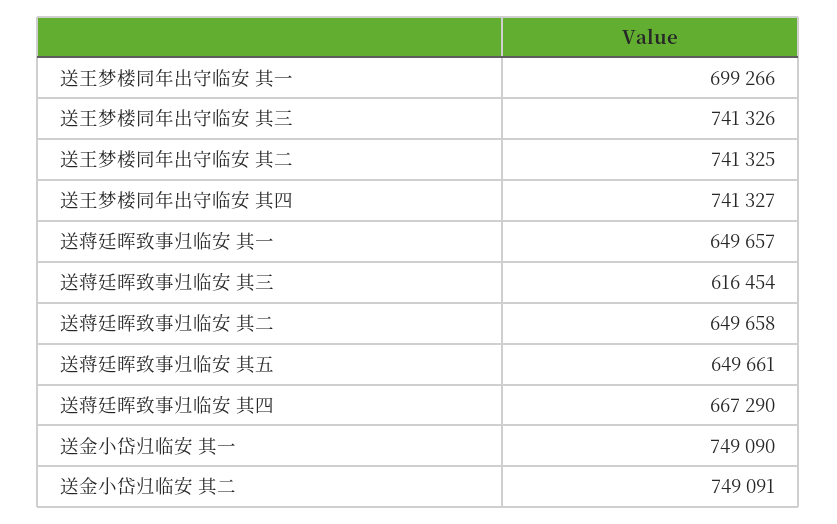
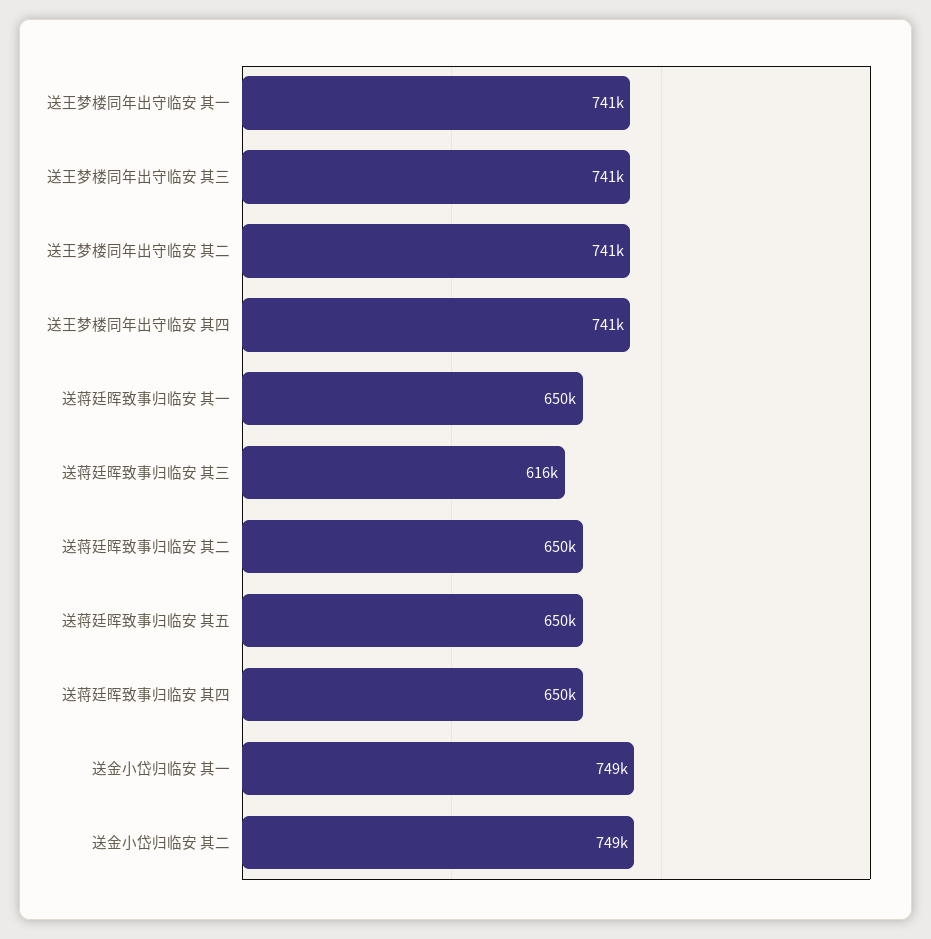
送王梦楼同年出守临安 其一: 699266 -> 741000
送蒋廷晖致事归临安 其四: 667290 -> 650000

